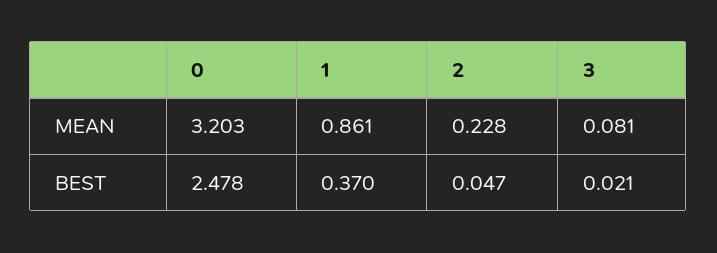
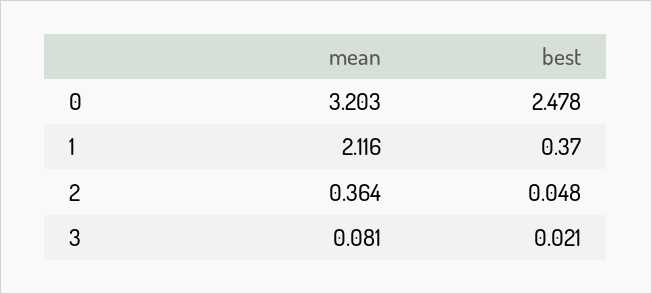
1, MEAN: 0.861 -> 2.116
2, MEAN: 0.228 -> 0.364
2, BEST: 0.047 -> 0.048

